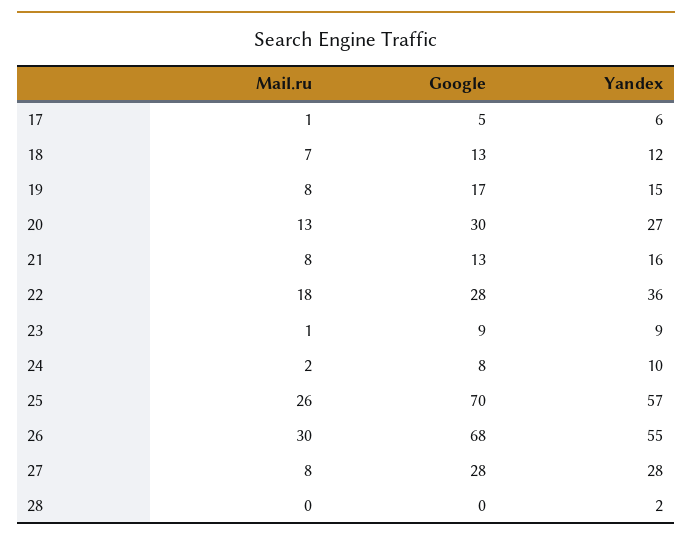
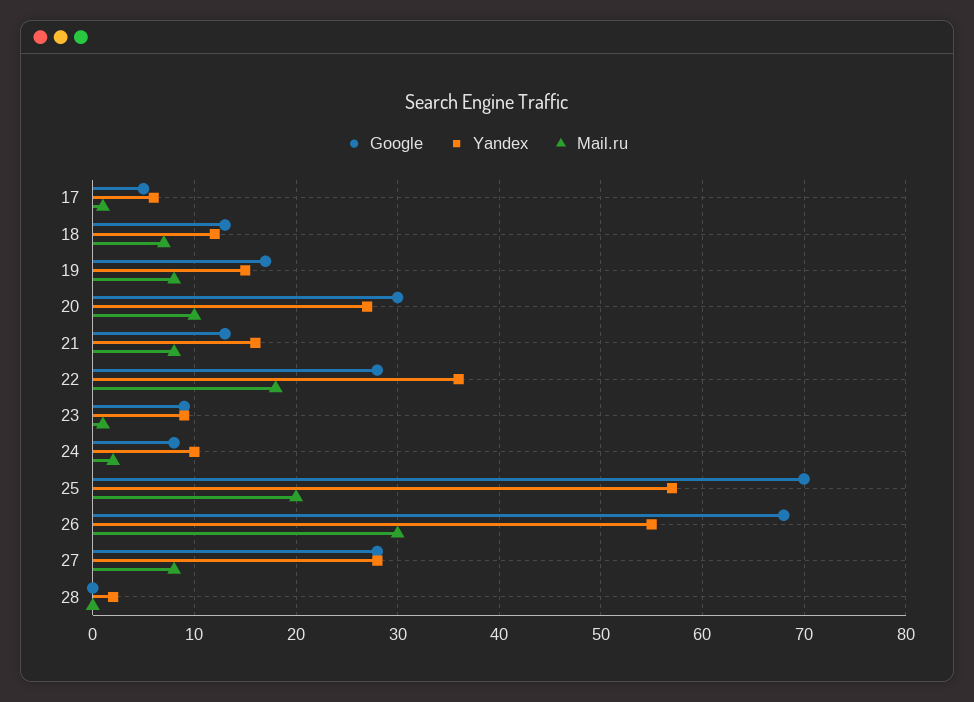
Mail.ru, 20: 13 -> 10
Mail.ru, 25: 26 -> 20

